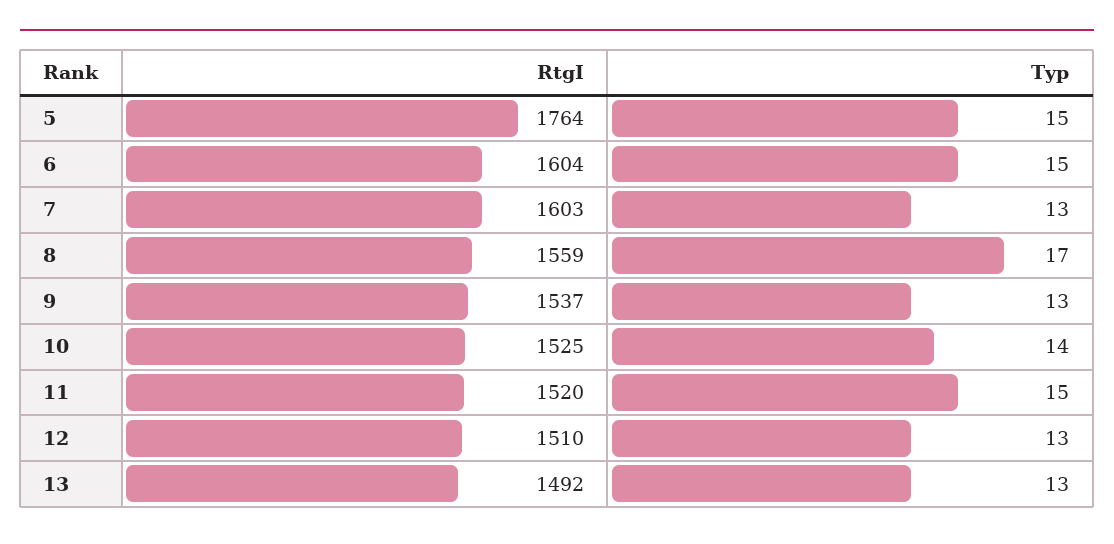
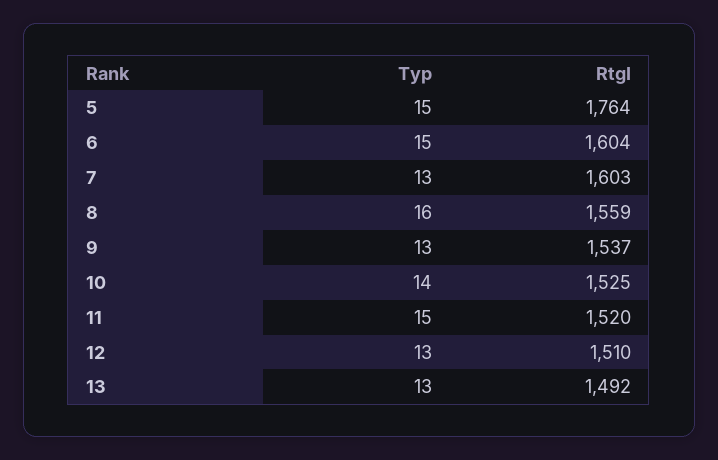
Typ, 8: 17 -> 16

